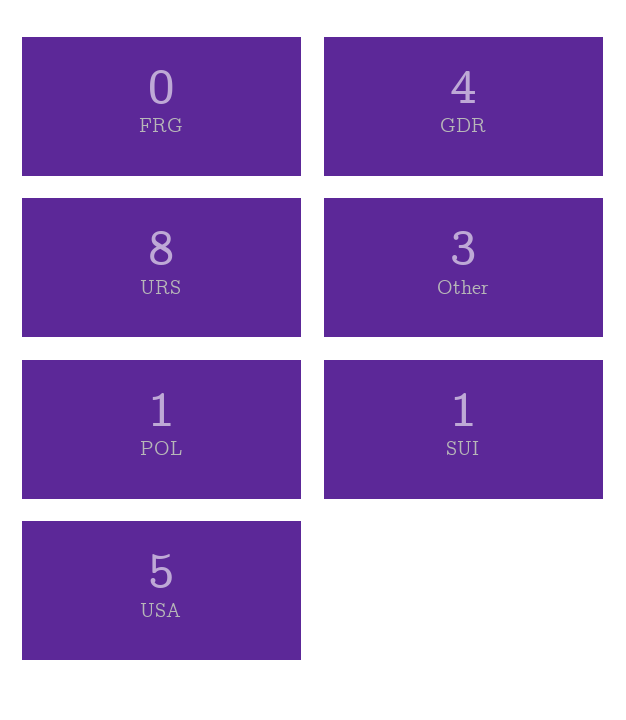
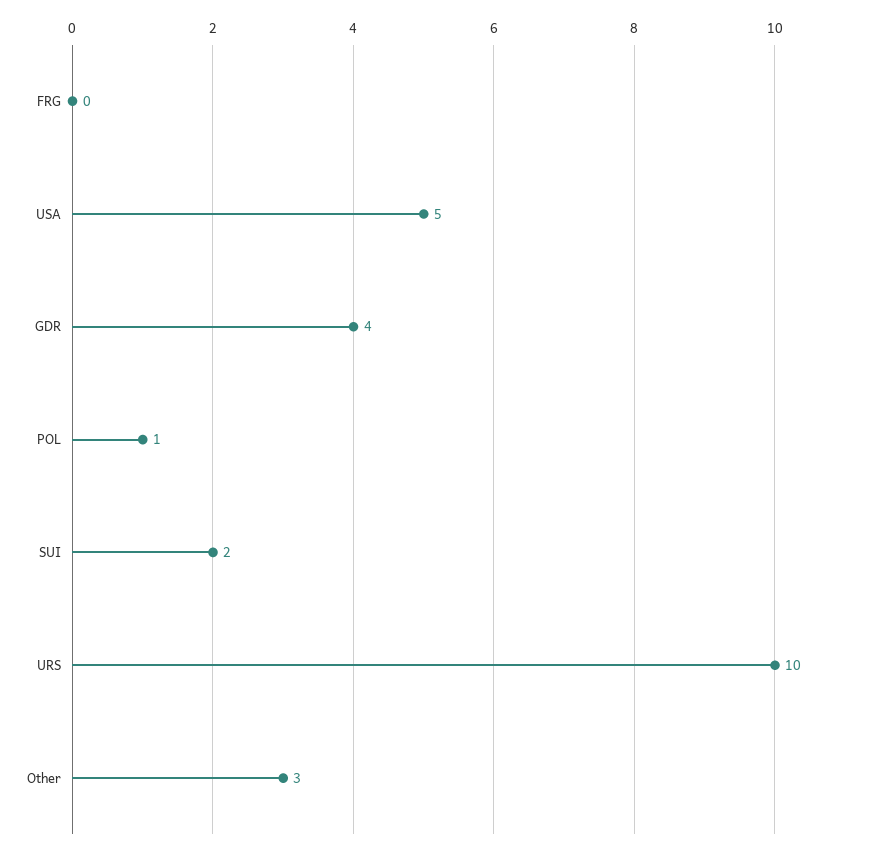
URS: 8 -> 10
SUI: 1 -> 2

